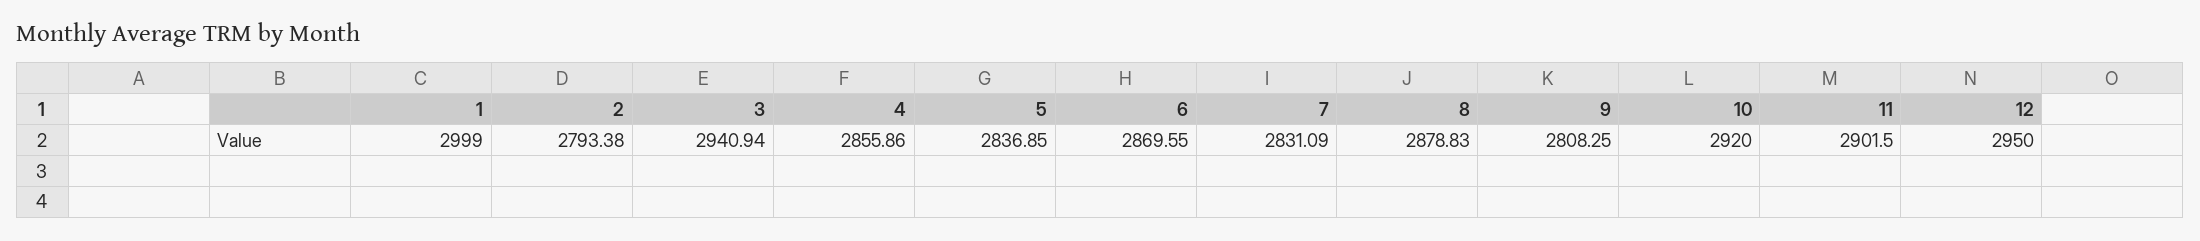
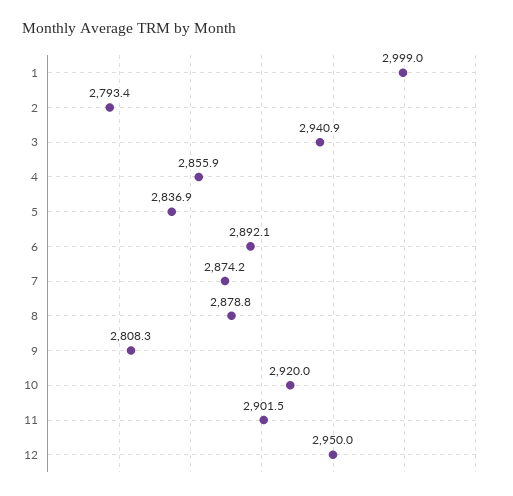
6: 2869.55 -> 2892.1
7: 2831.09 -> 2874.2

